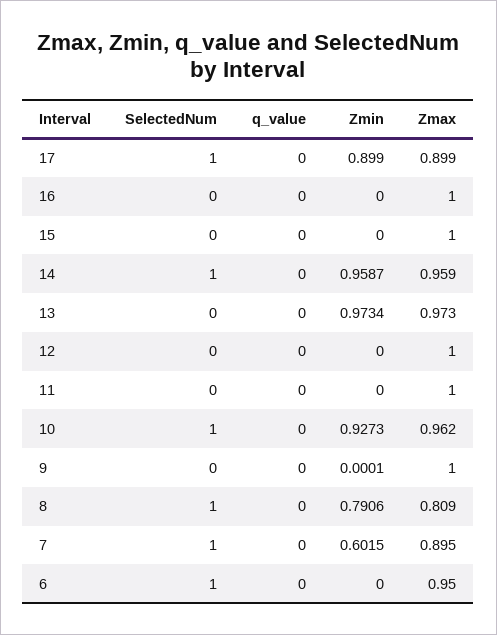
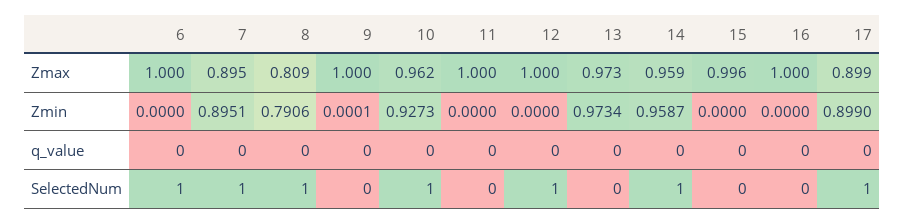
Zmax, 15: 1 -> 0.996
SelectedNum, 12: 0 -> 1
Zmin, 7: 0.6015 -> 0.8951
Zmax, 6: 0.95 -> 1

